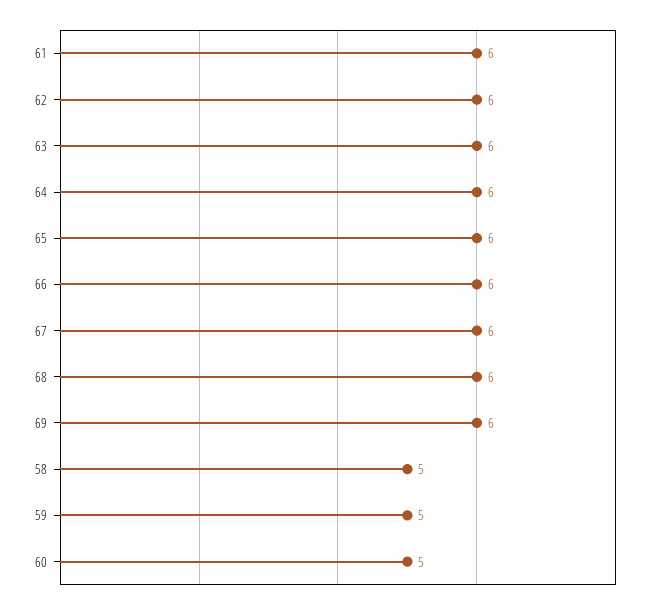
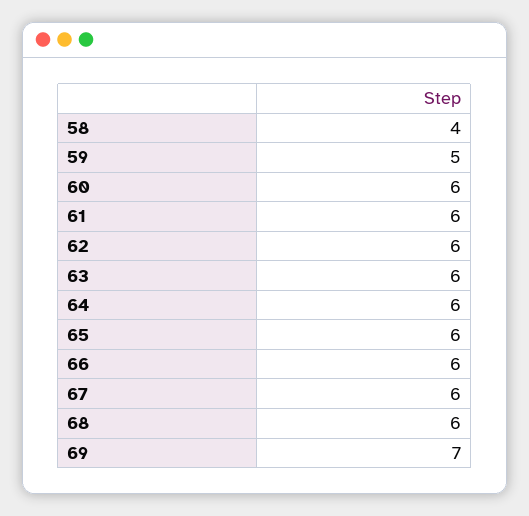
69: 6 -> 7
58: 5 -> 4
60: 5 -> 6

